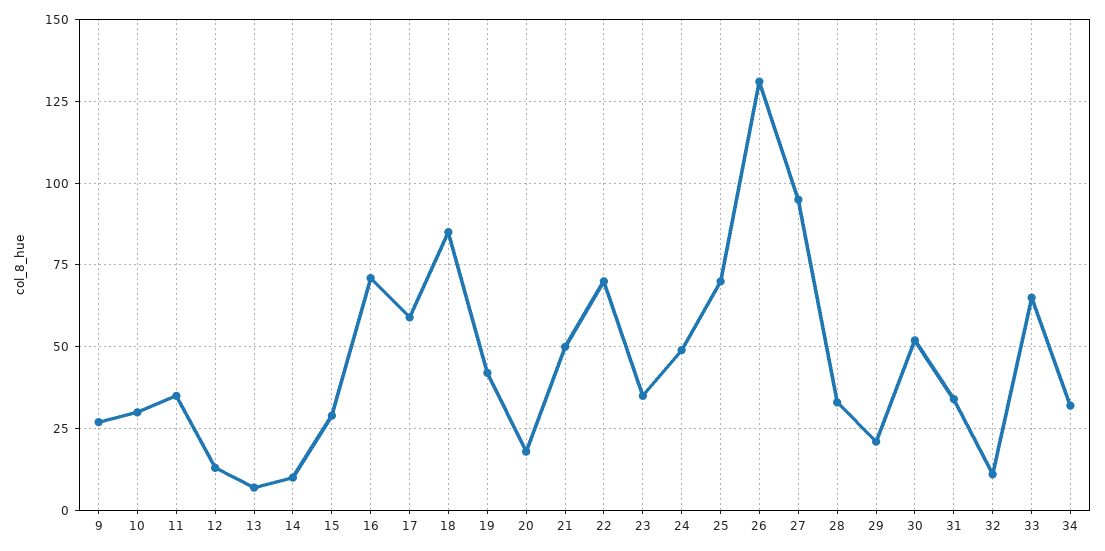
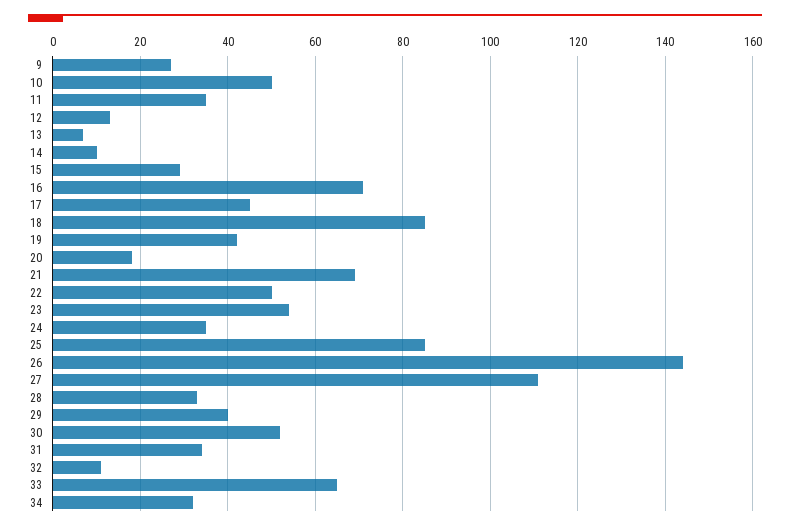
10: 30 -> 50
17: 60 -> 45
21: 50 -> 70
22: 70 -> 50
23: 35 -> 55
24: 50 -> 35
25: 70 -> 85
26: 130 -> 145
27: 95 -> 110
29: 20 -> 40

